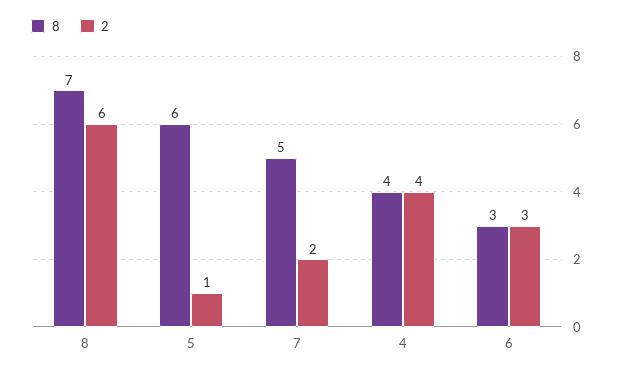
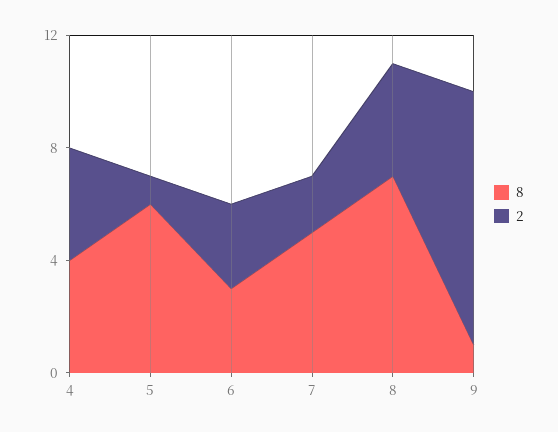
2, 8: 6 -> 4
8, 9: none -> 1
2, 9: none -> 9

